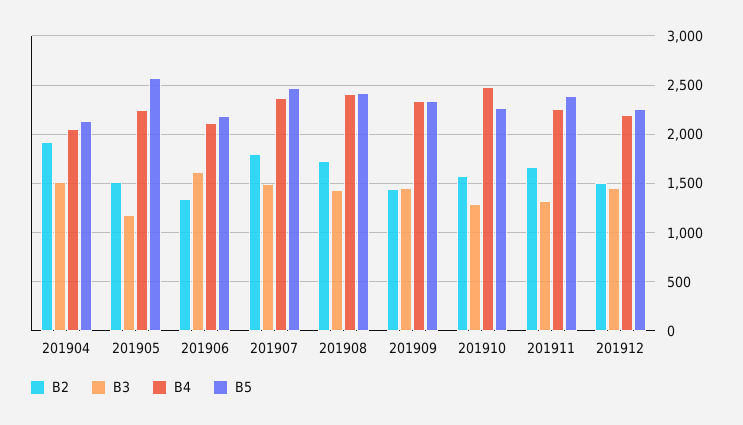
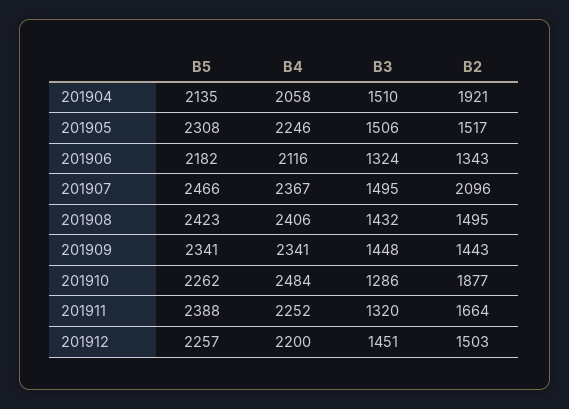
B3, 201905: 1200 -> 1506
B5, 201905: 2600 -> 2308
B3, 201906: 1600 -> 1324
B2, 201907: 1800 -> 2096
B2, 201908: 1700 -> 1495
B2, 201910: 1600 -> 1877

